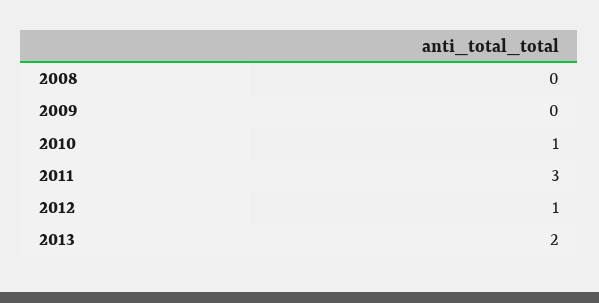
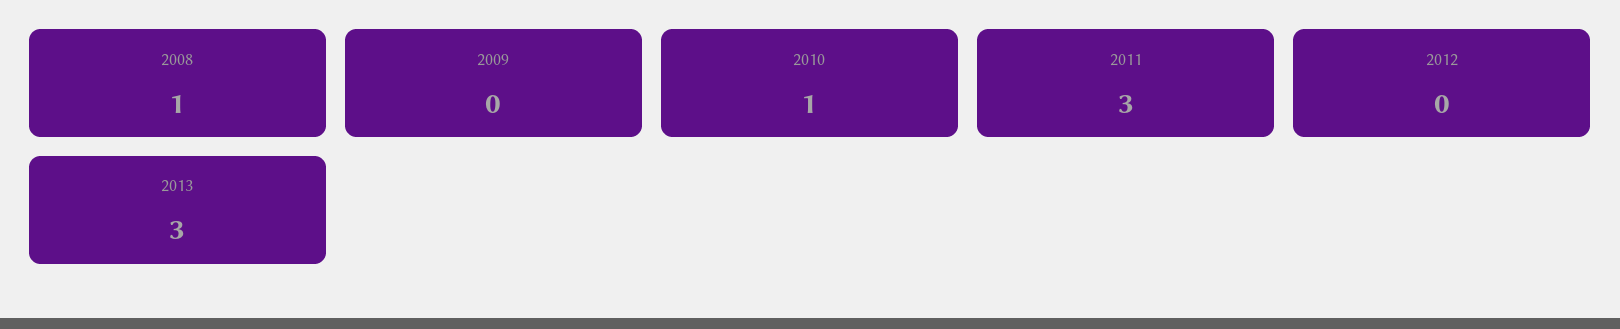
2008: 0 -> 1
2012: 1 -> 0
2013: 2 -> 3

